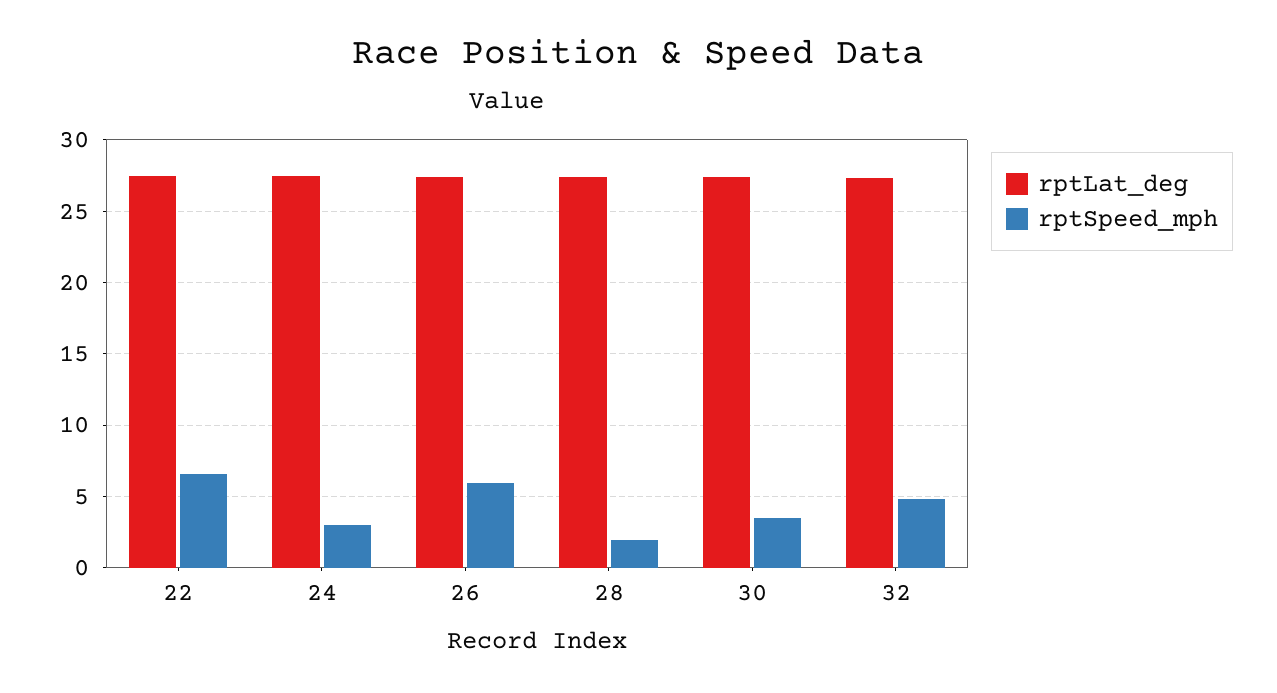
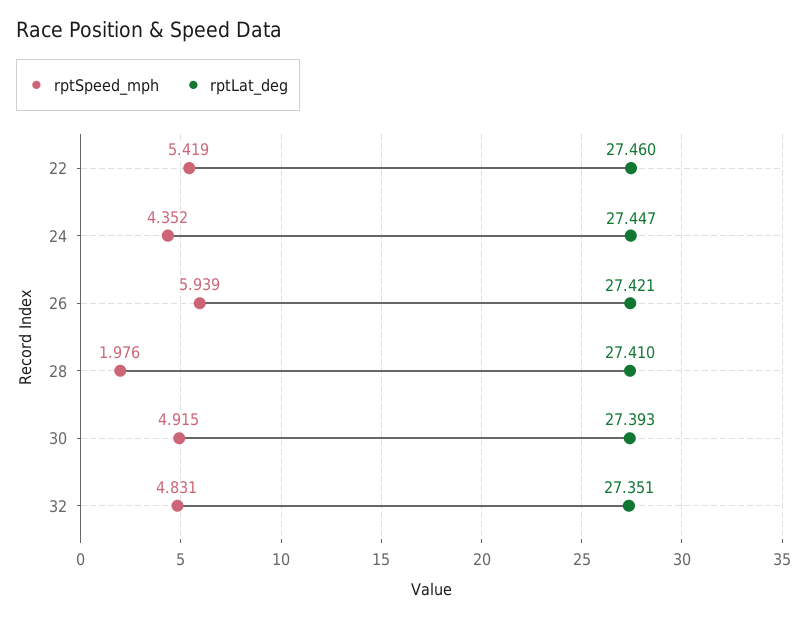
rptSpeed_mph, 22: 6.5 -> 5.419
rptSpeed_mph, 24: 3 -> 4.352
rptSpeed_mph, 30: 3.5 -> 4.915

